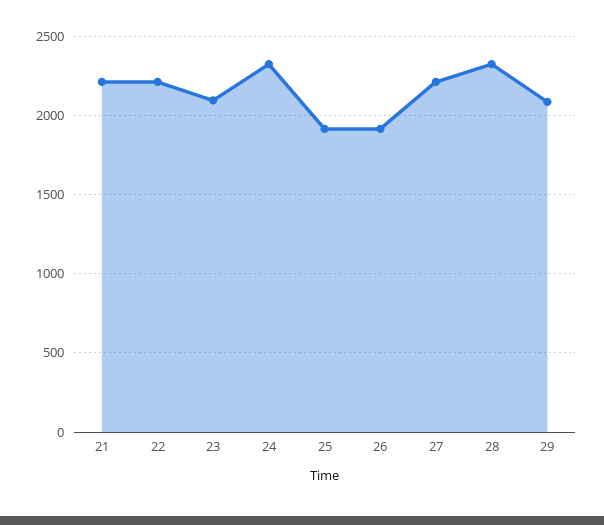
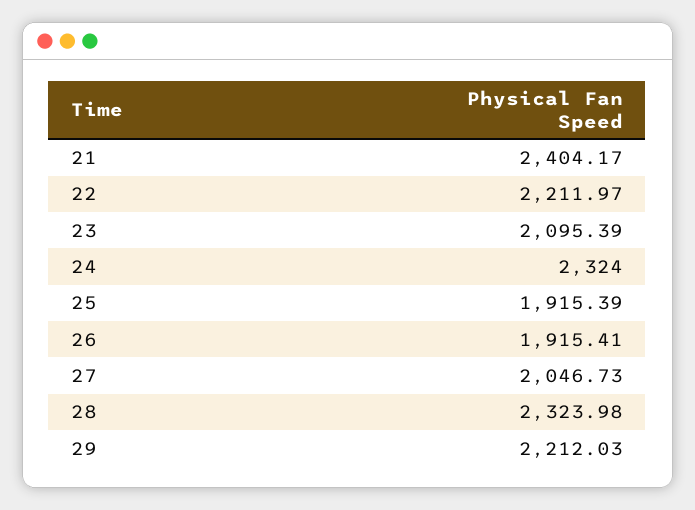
21: 2200 -> 2404.17
27: 2200 -> 2046.73
29: 2100 -> 2212.03

